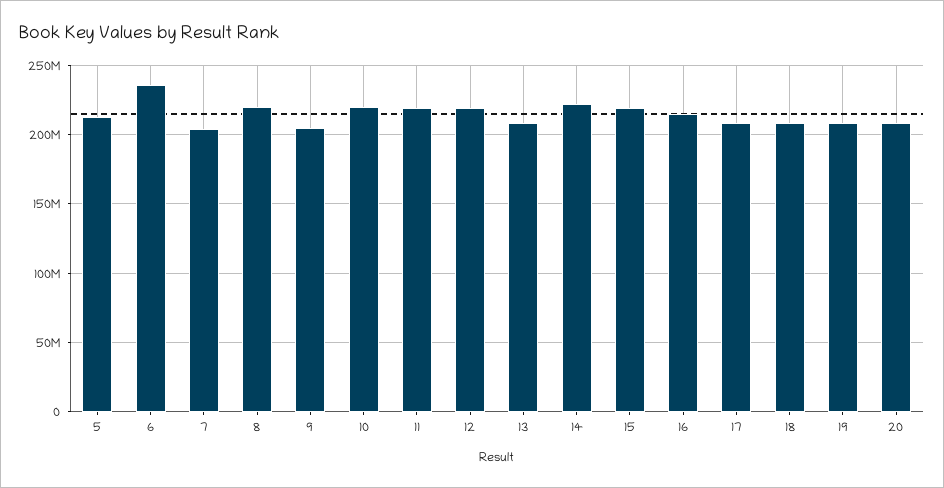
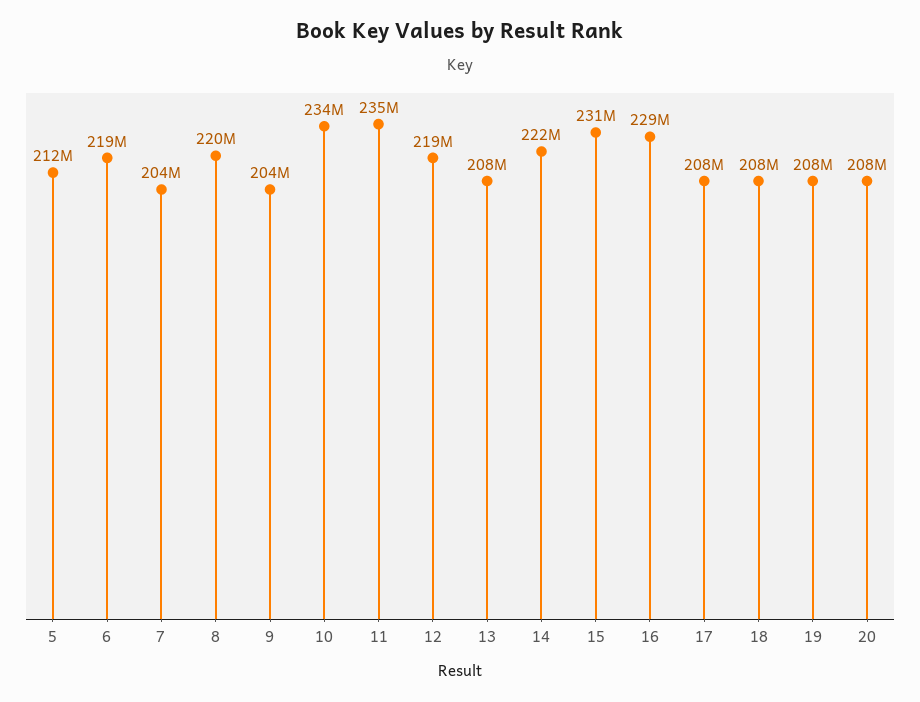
6: 235000000 -> 219000000
10: 220000000 -> 234000000
11: 220000000 -> 235000000
15: 220000000 -> 231000000
16: 215000000 -> 229000000

